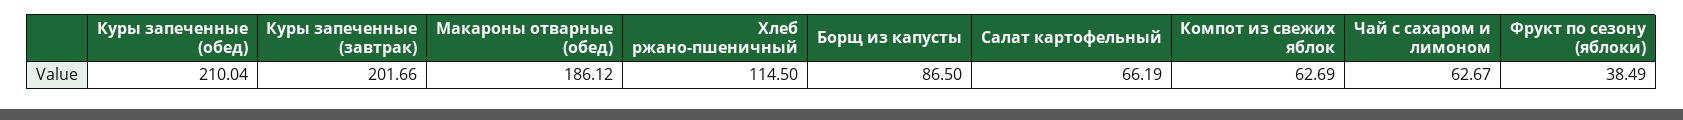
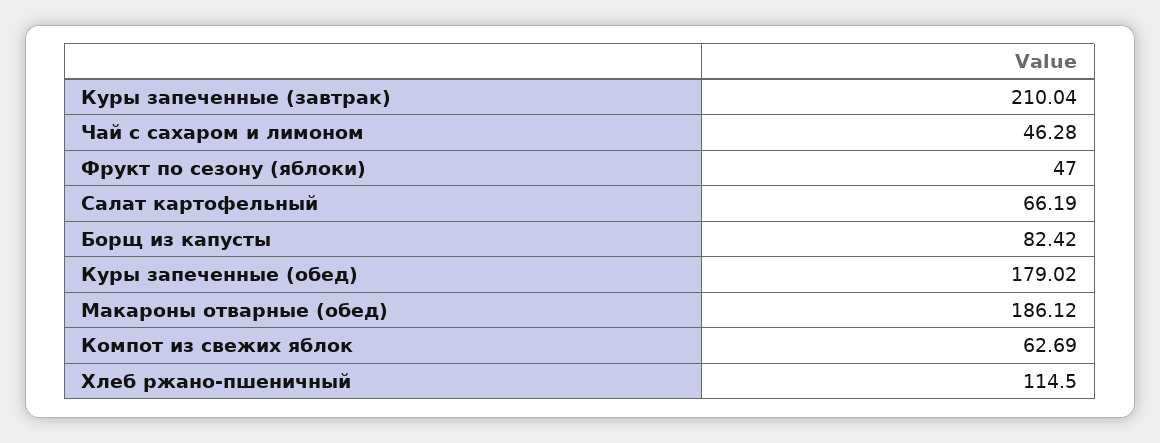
Куры запеченные (обед): 210.04 -> 179.02
Куры запеченные (завтрак): 201.66 -> 210.04
Борщ из капусты: 86.5 -> 82.42
Чай с сахаром и лимоном: 62.67 -> 46.28
Фрукт по сезону (яблоки): 38.49 -> 47

